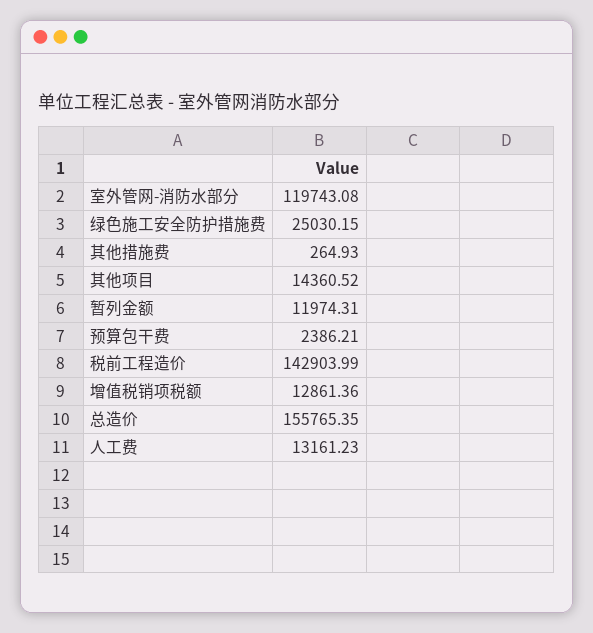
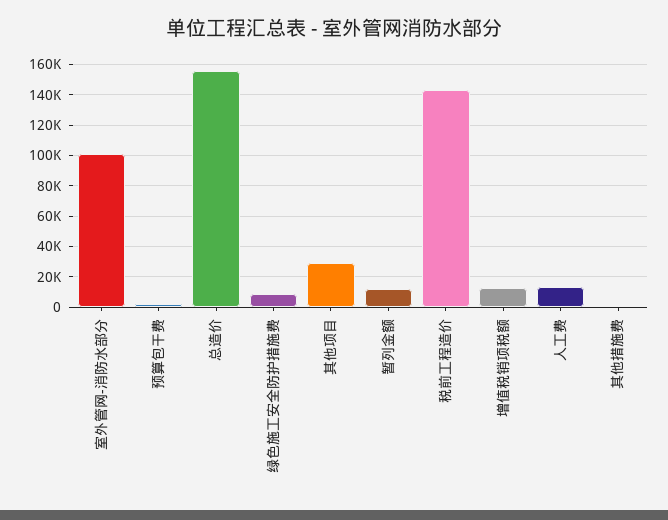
室外管网-消防水部分: 119743.08 -> 100000
绿色施工安全防护措施费: 25030.15 -> 10000
其他项目: 14360.52 -> 30000

